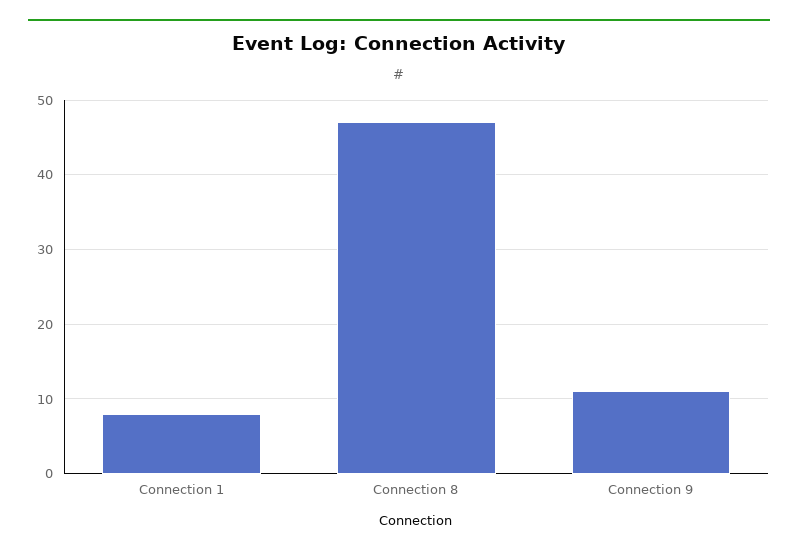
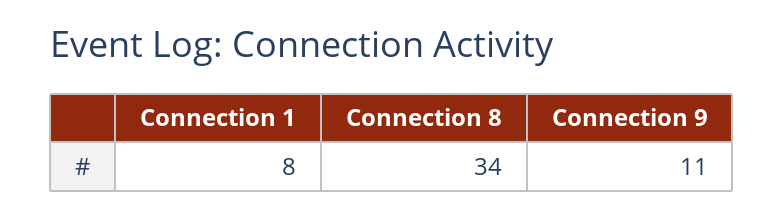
Connection 8: 47 -> 34

